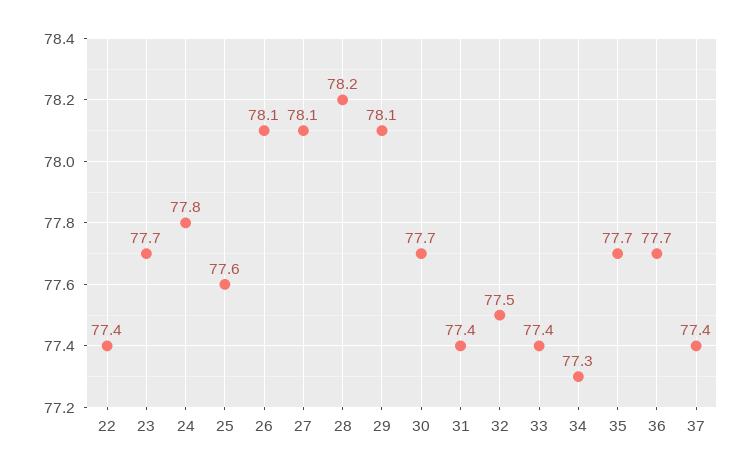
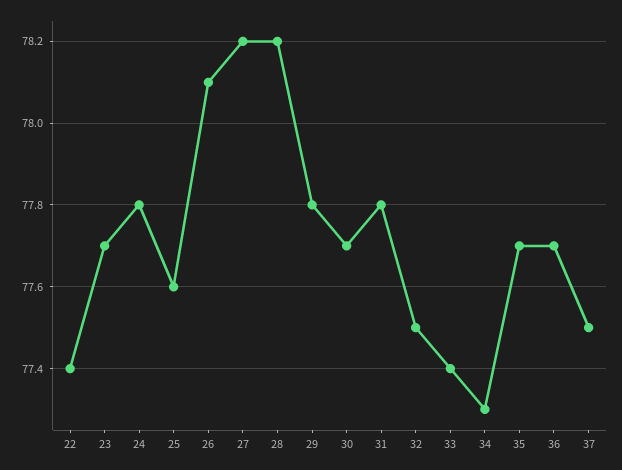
27: 78.1 -> 78.2
29: 78.1 -> 77.8
31: 77.4 -> 77.8
37: 77.4 -> 77.5

